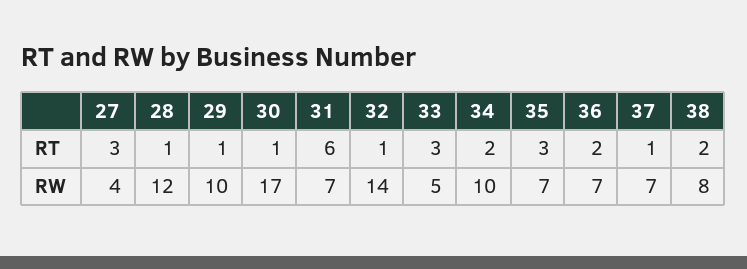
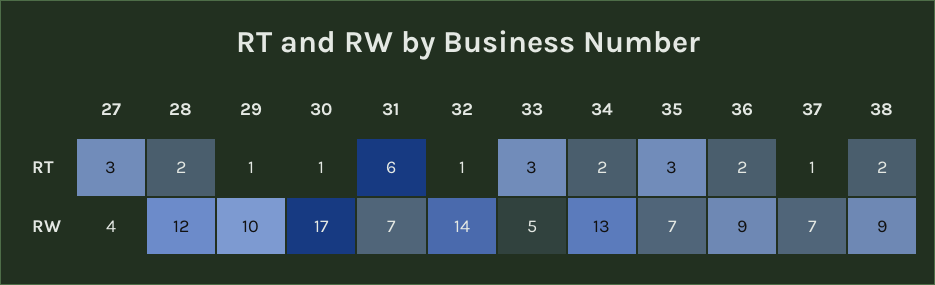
28, RT: 1 -> 2
34, RW: 10 -> 13
36, RW: 7 -> 9
38, RW: 8 -> 9

